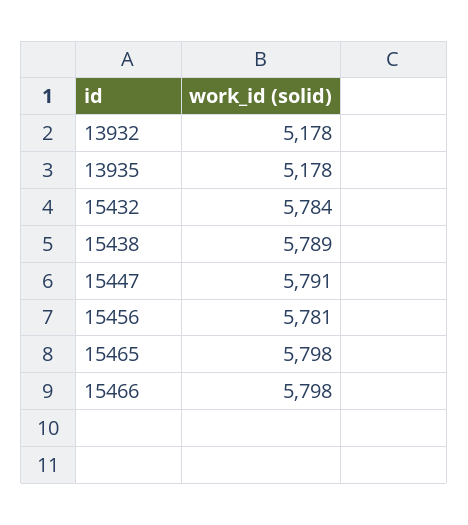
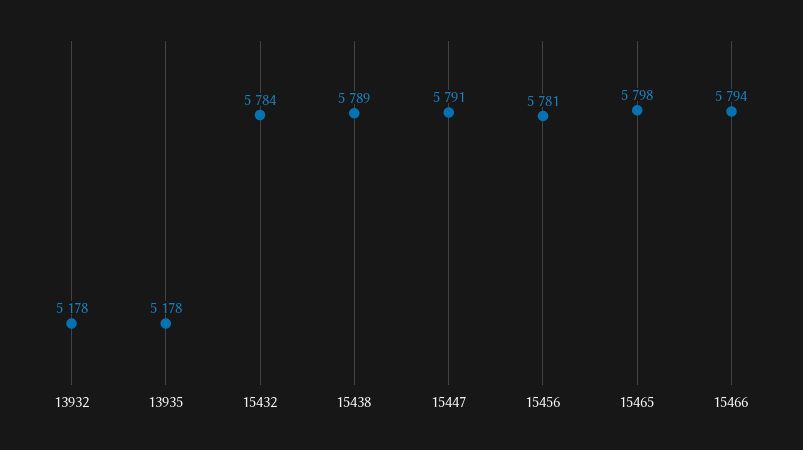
15466: 5798 -> 5794

